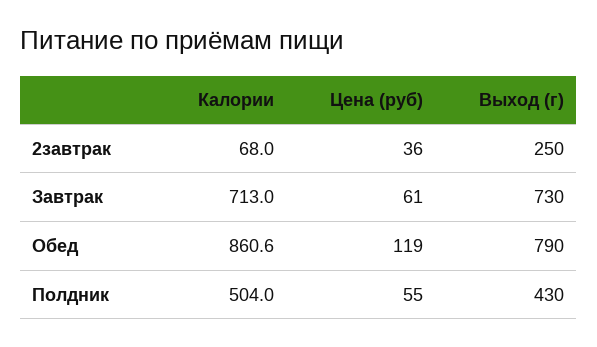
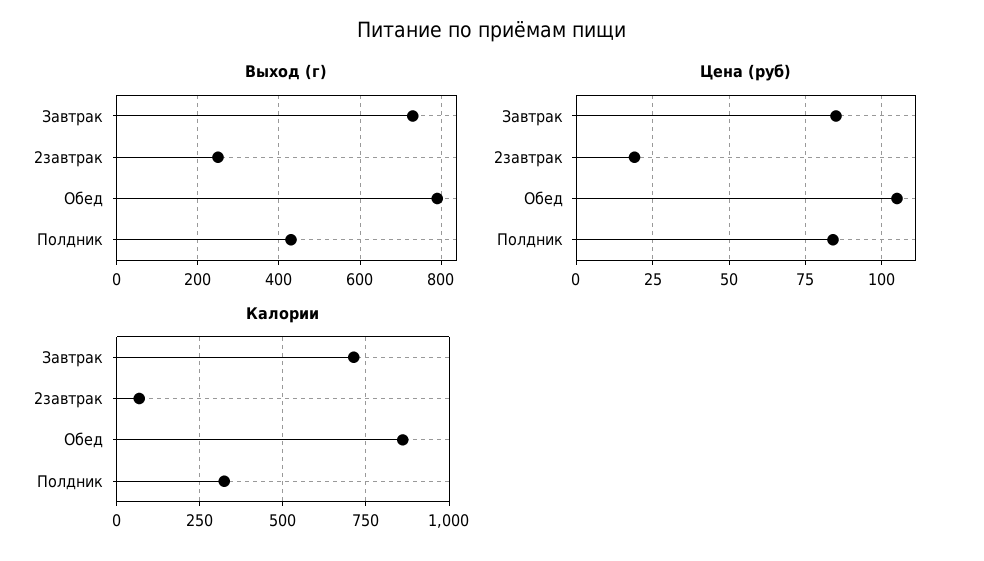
Цена (руб), 2завтрак: 36 -> 20
Цена (руб), Завтрак: 61 -> 85
Цена (руб), Обед: 119 -> 105
Калории, Полдник: 504 -> 325
Цена (руб), Полдник: 55 -> 85

